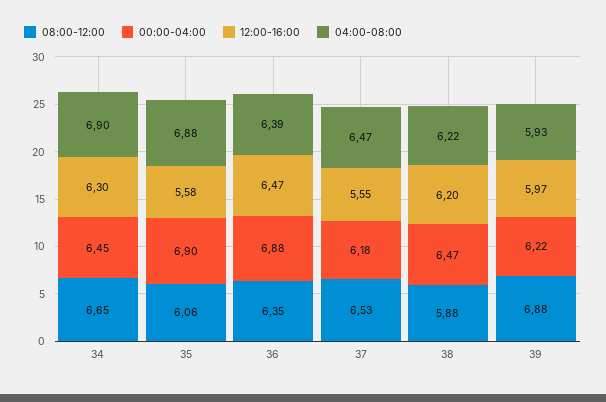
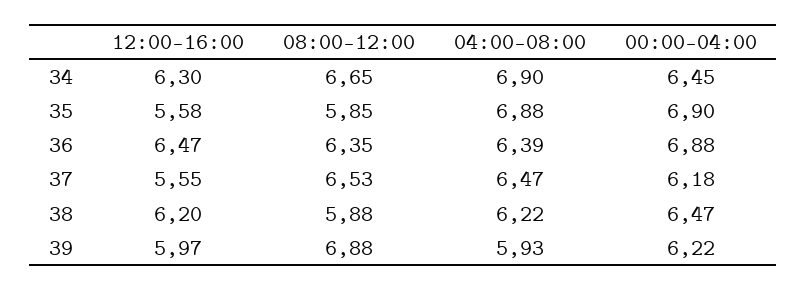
08:00-12:00, 35: 6.06 -> 5.85

